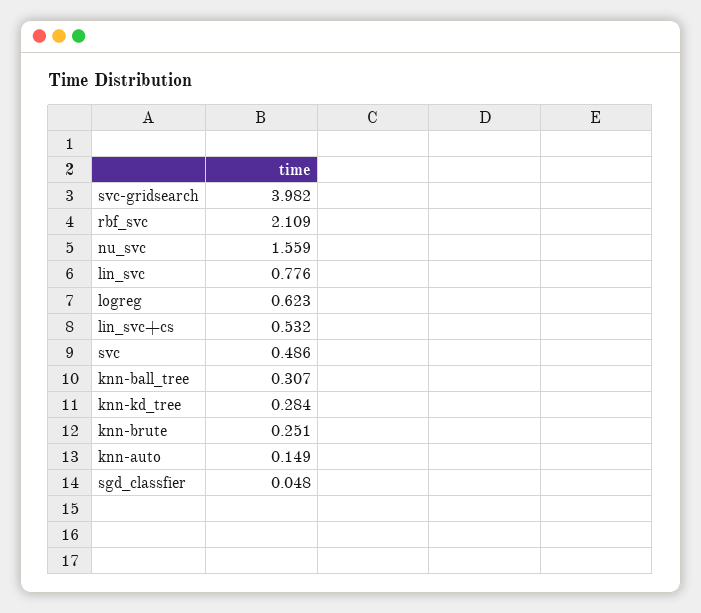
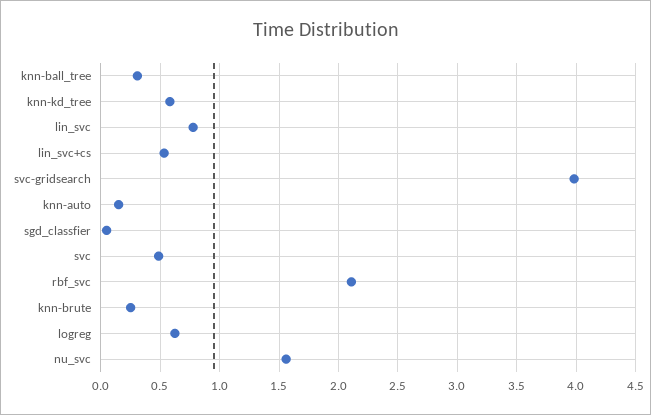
knn-kd_tree: 0.284 -> 0.6

